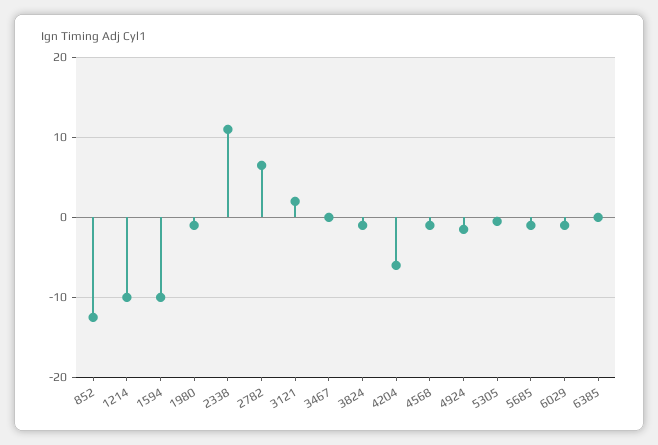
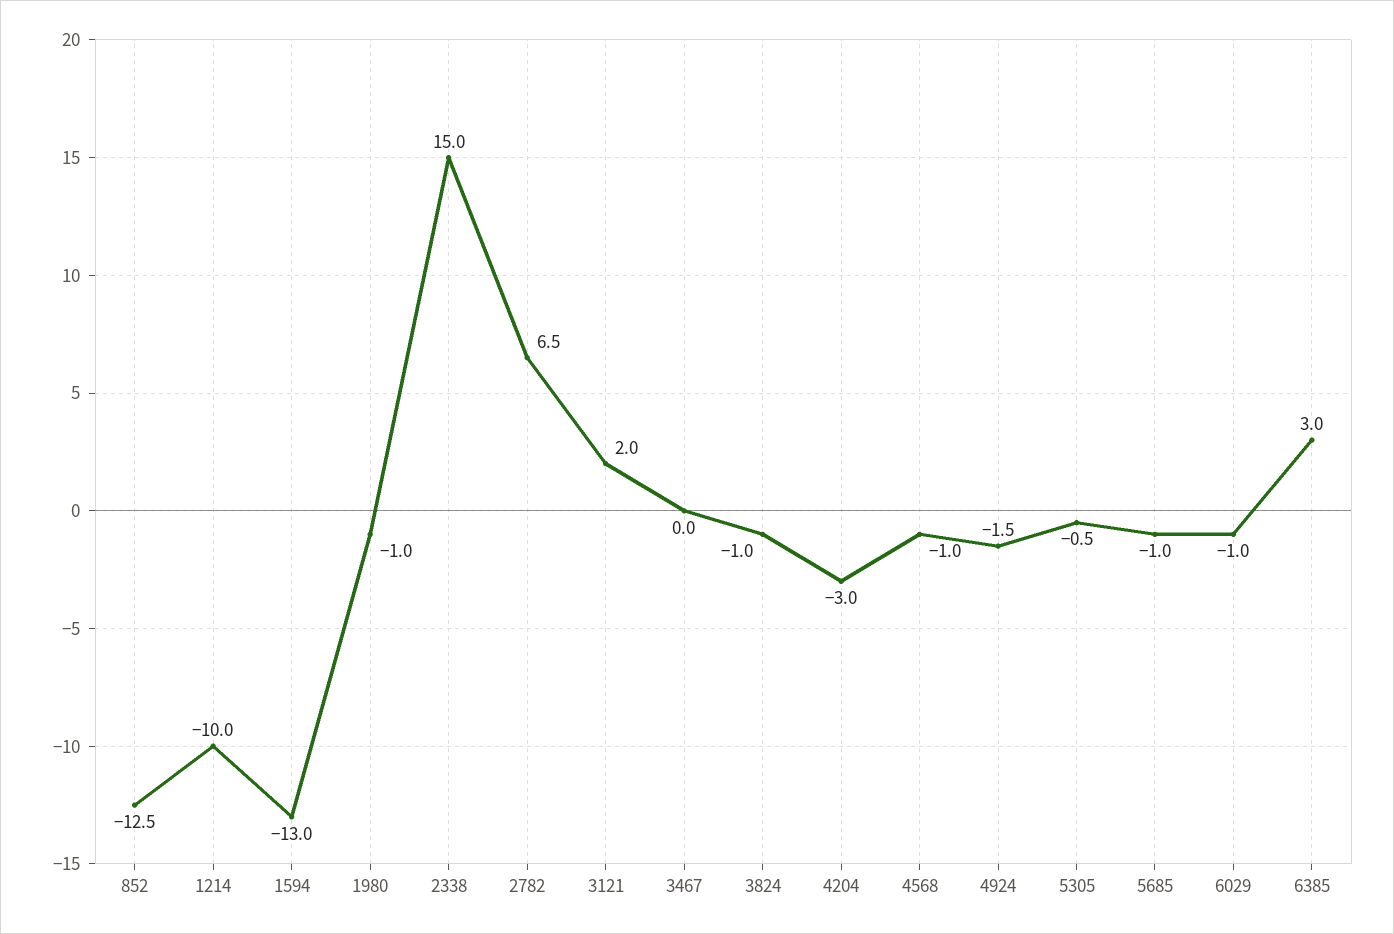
1594: -10 -> -13
2338: 11 -> 15
4204: -6 -> -3
6385: 0 -> 3

